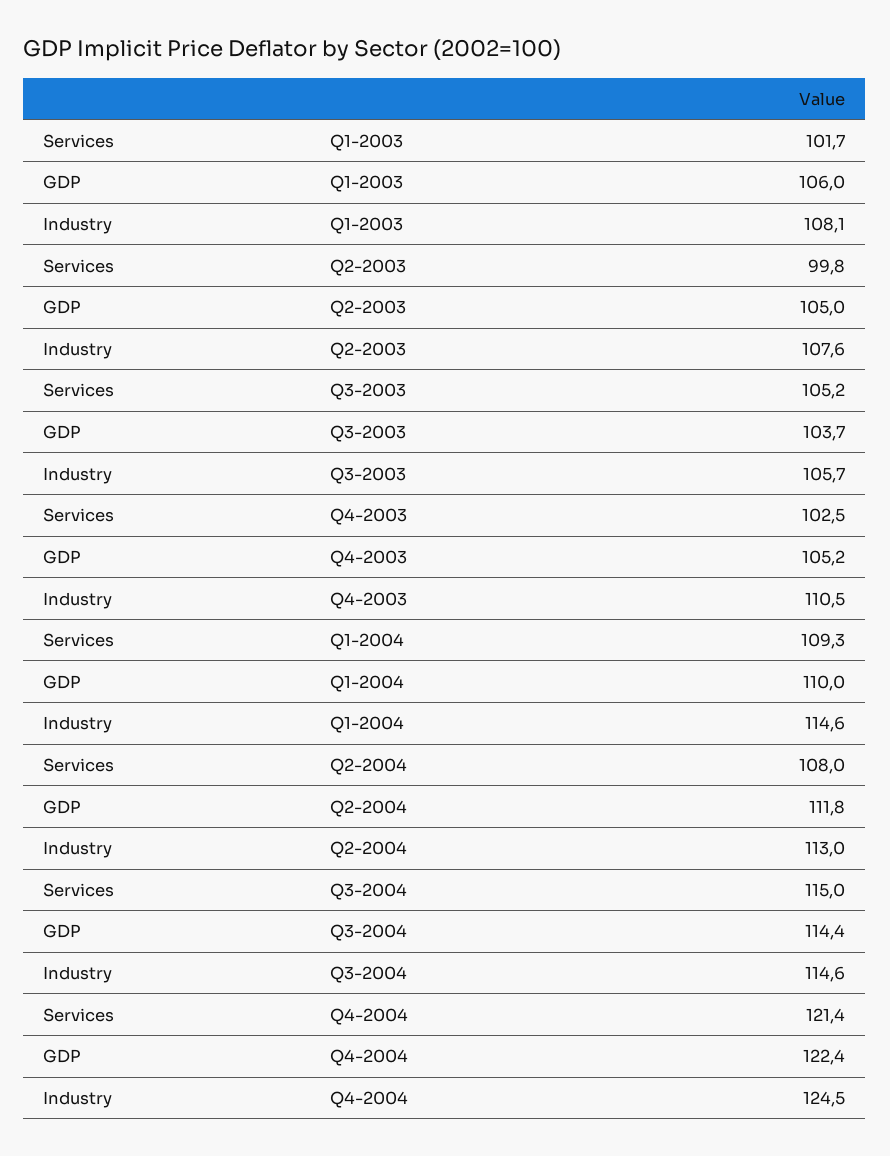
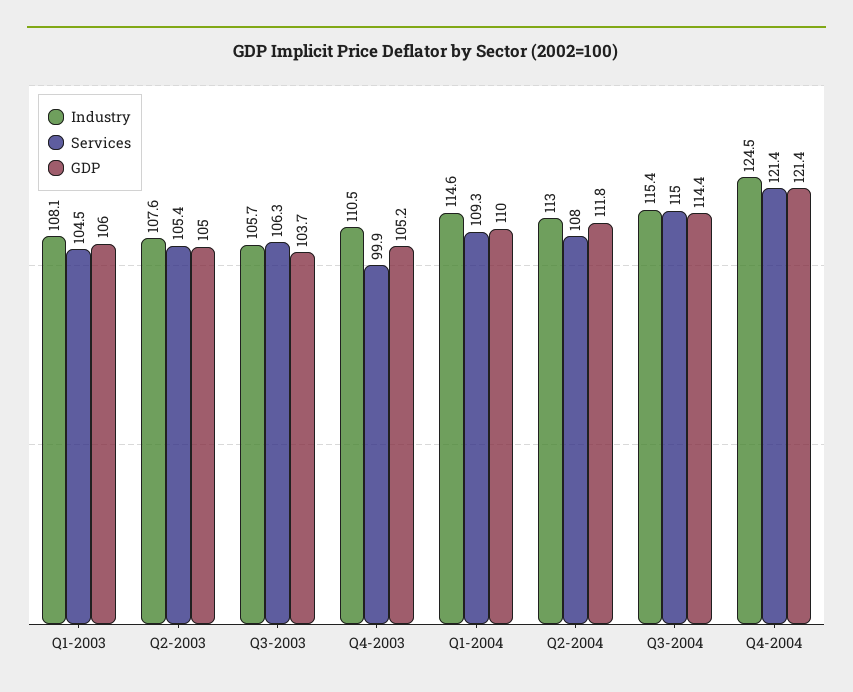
Services, Q1-2003: 101.7 -> 104.5
Services, Q2-2003: 99.8 -> 105.4
Services, Q3-2003: 105.2 -> 106.3
Services, Q4-2003: 102.5 -> 99.9
Industry, Q3-2004: 114.6 -> 115.4
GDP, Q4-2004: 122.4 -> 121.4

